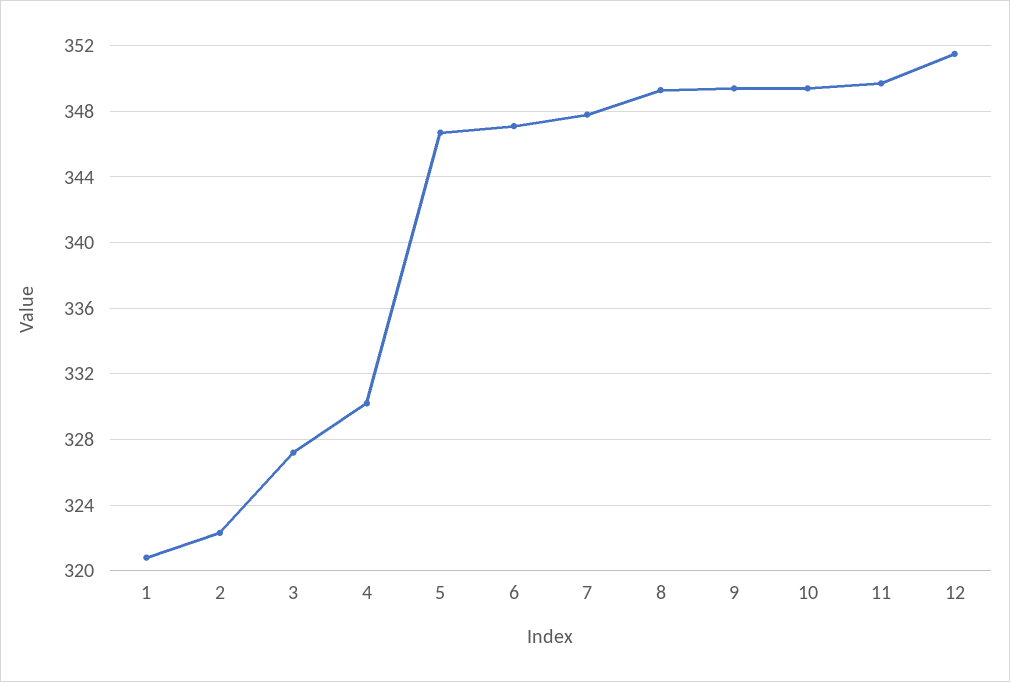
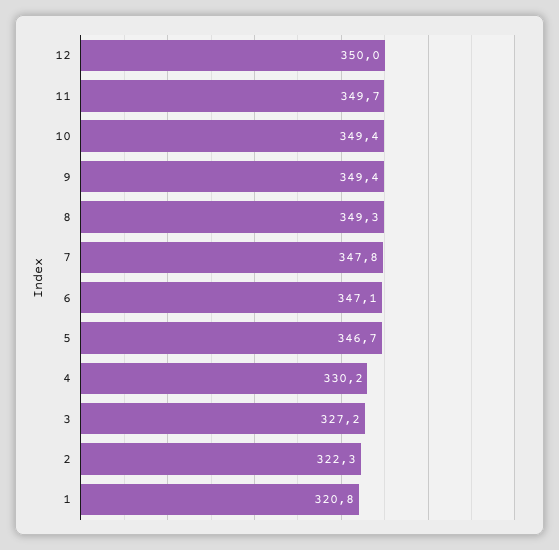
12: 351.5 -> 350

